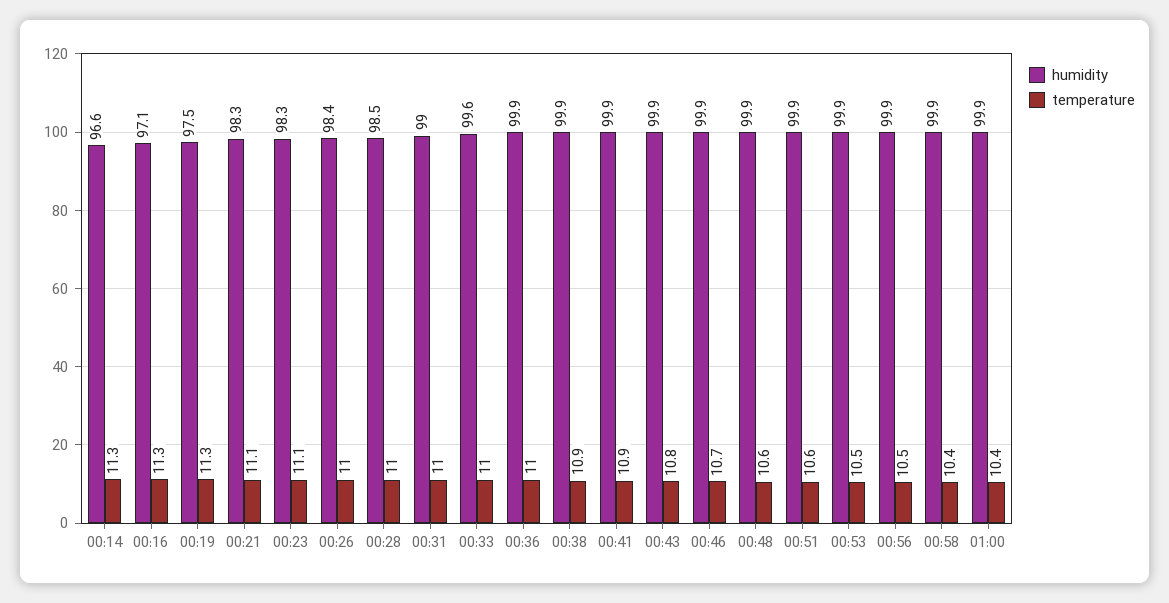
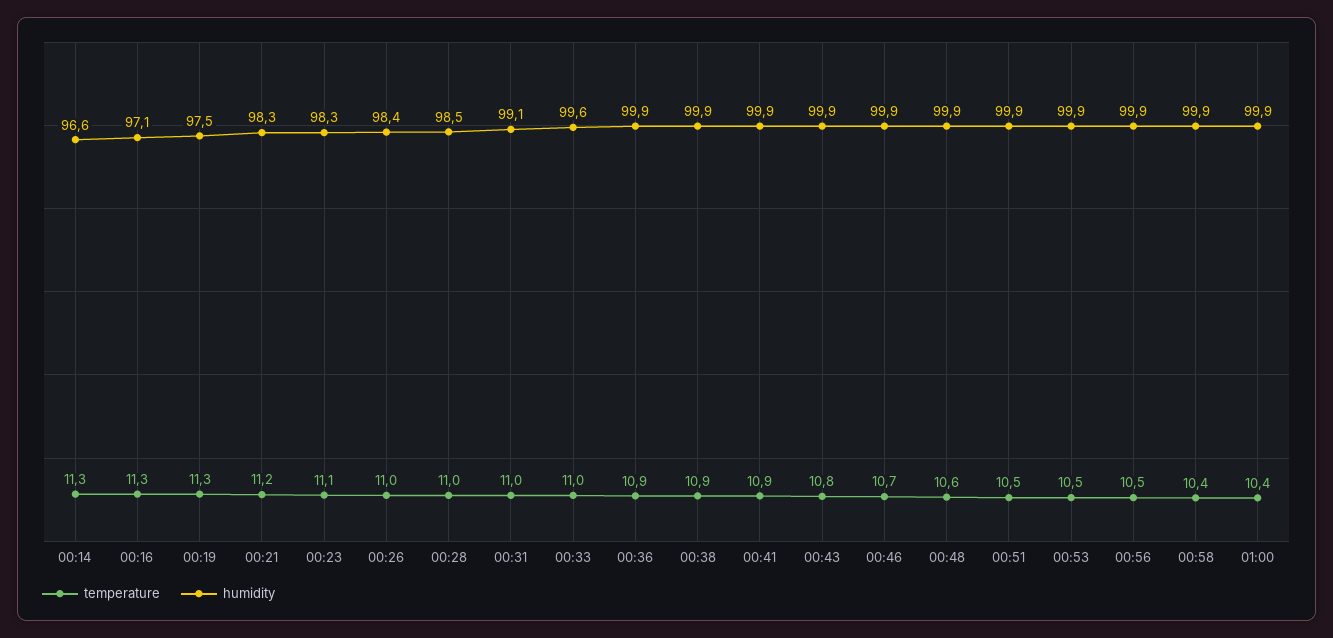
temperature, 00:21: 11.1 -> 11.2
humidity, 00:31: 99 -> 99.1
temperature, 00:36: 11 -> 10.9
temperature, 00:51: 10.6 -> 10.5

